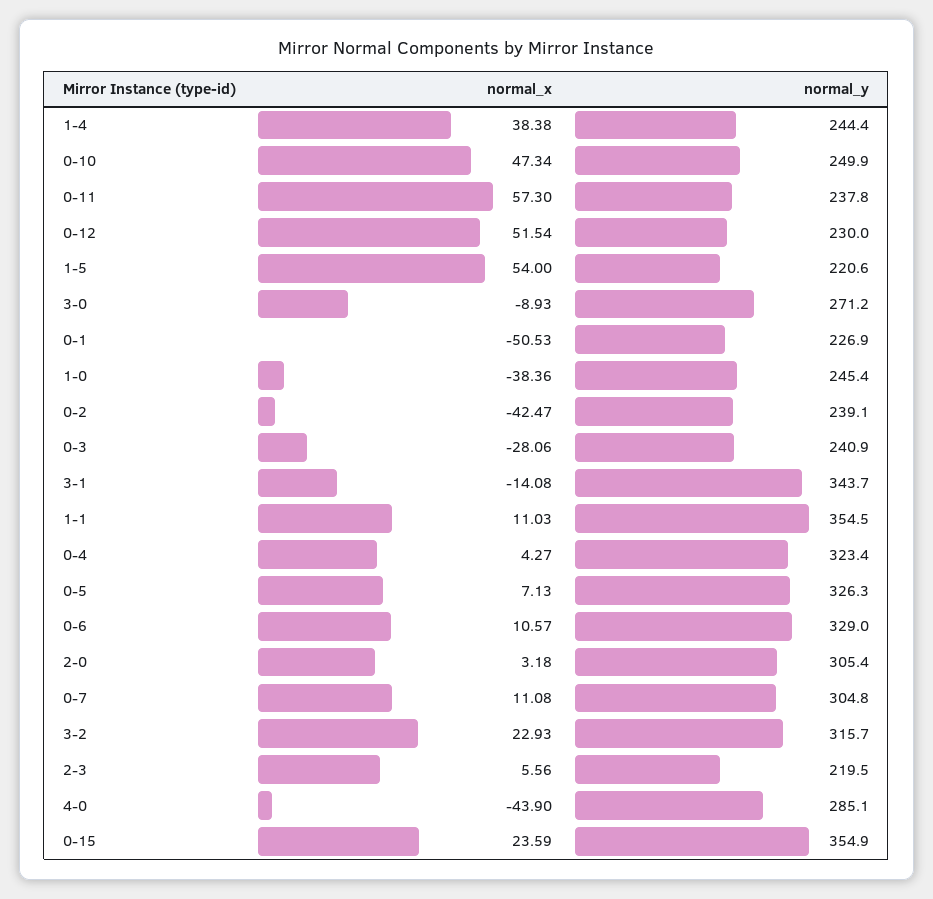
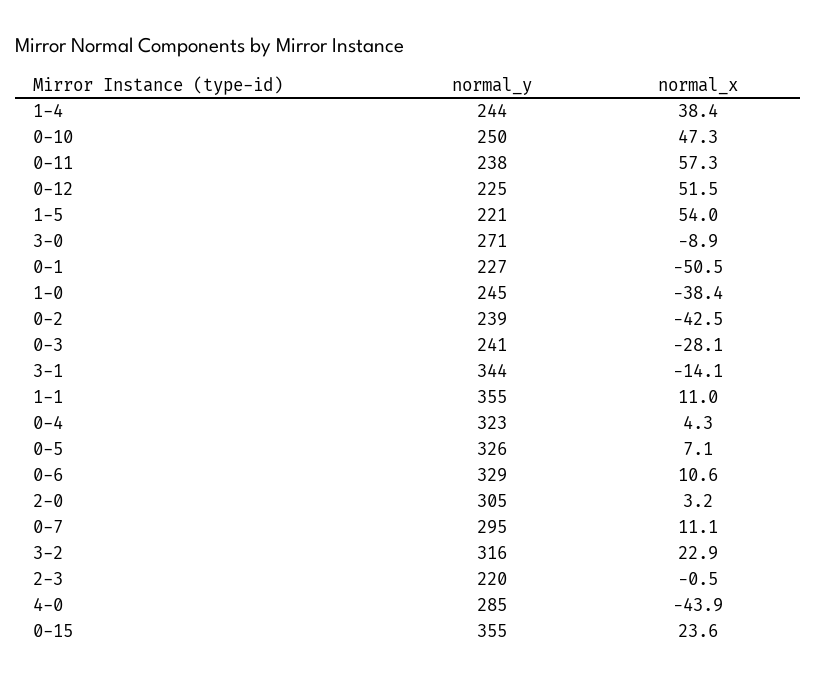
normal_y, 0-12: 230 -> 225
normal_y, 0-7: 304.8 -> 295
normal_x, 2-3: 5.56 -> -0.5

